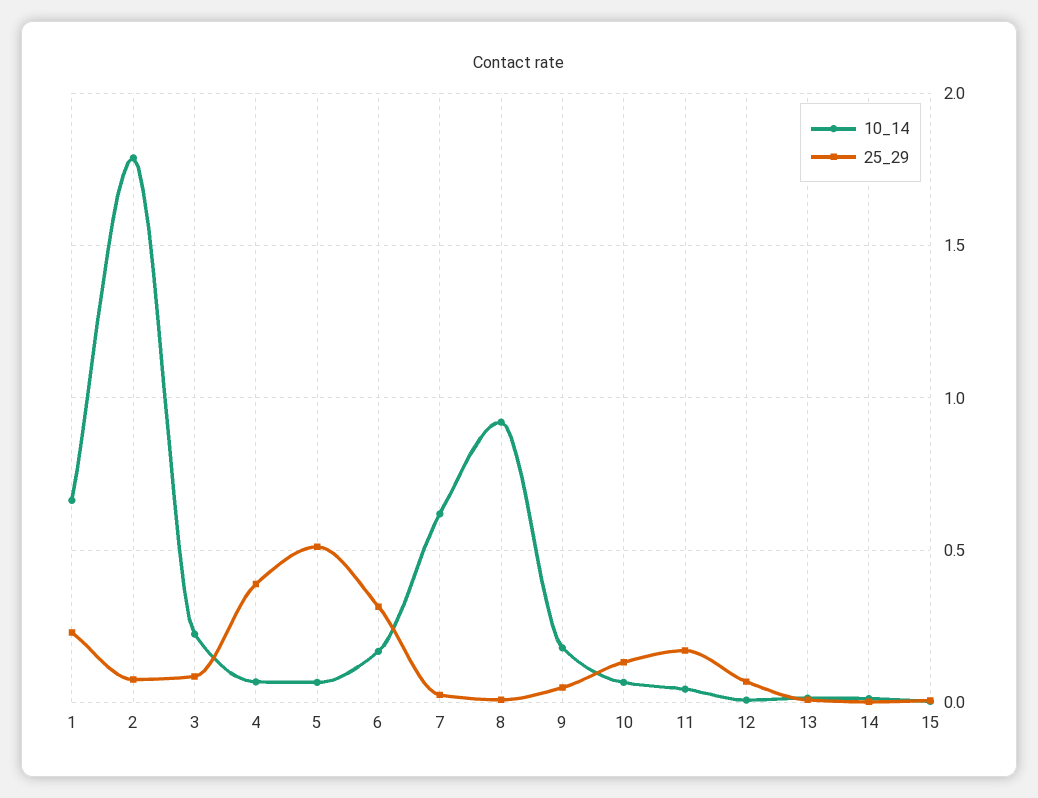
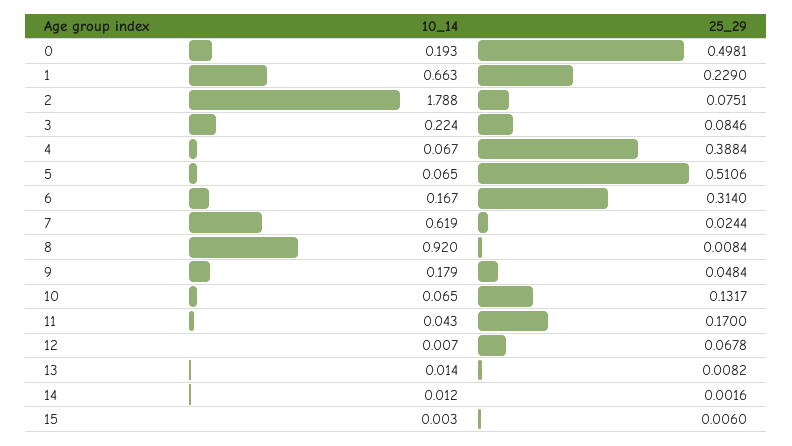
10_14, 0: none -> 0.193
25_29, 0: none -> 0.4981

